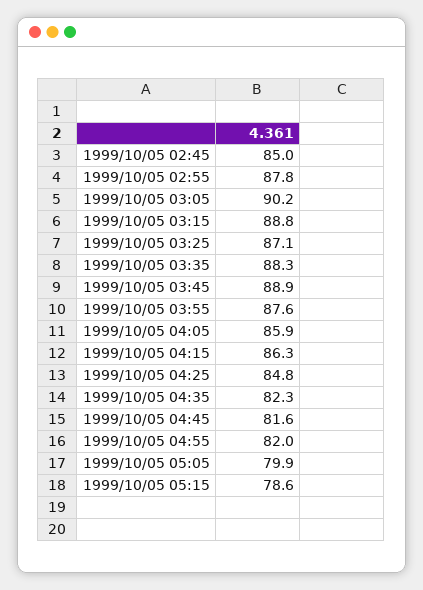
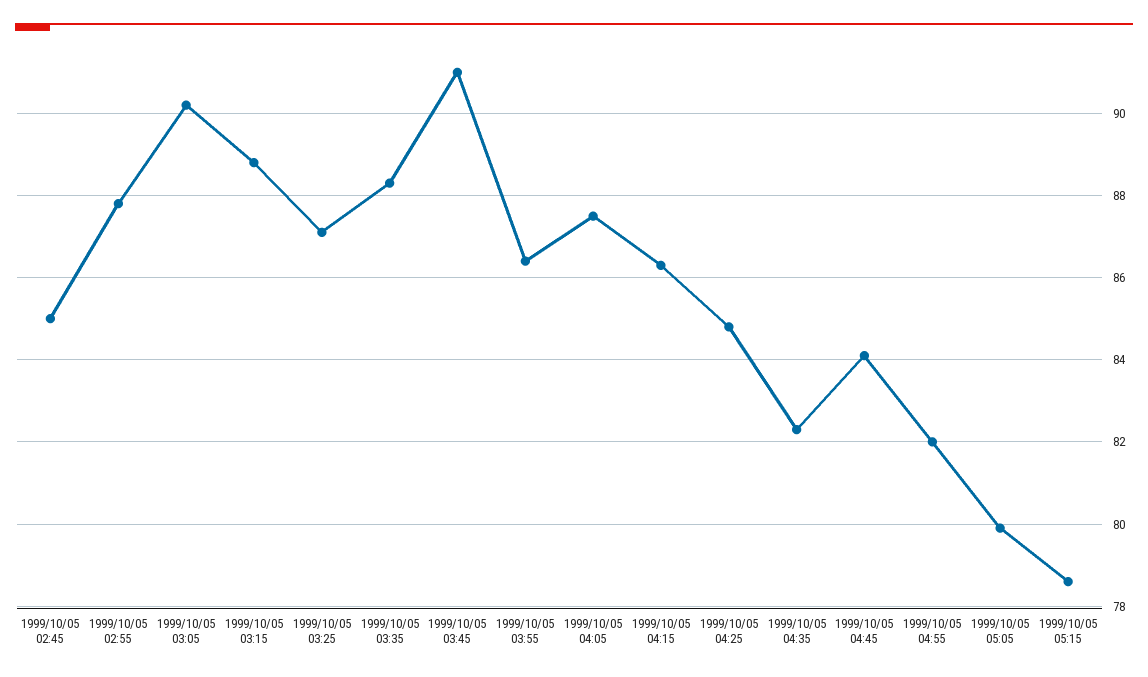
1999/10/05 03:45: 88.9 -> 91
1999/10/05 03:55: 87.6 -> 86.5
1999/10/05 04:05: 85.9 -> 87.5
1999/10/05 04:45: 81.6 -> 84

